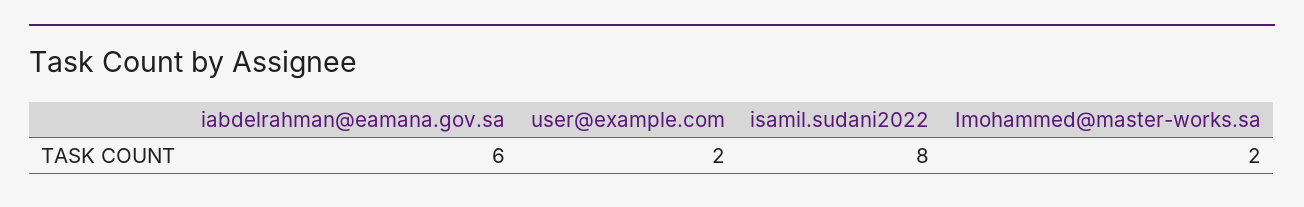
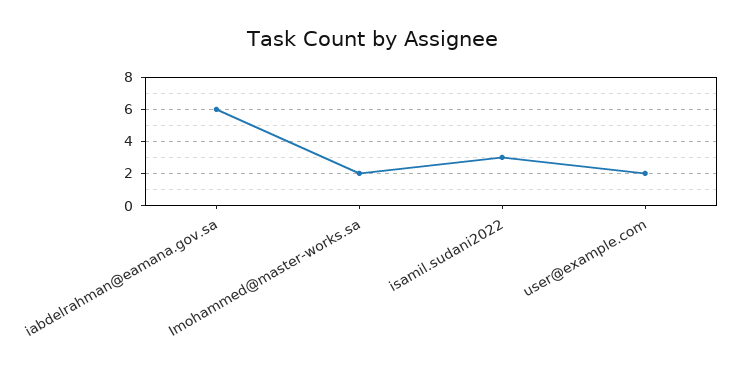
isamil.sudani2022: 8 -> 3

